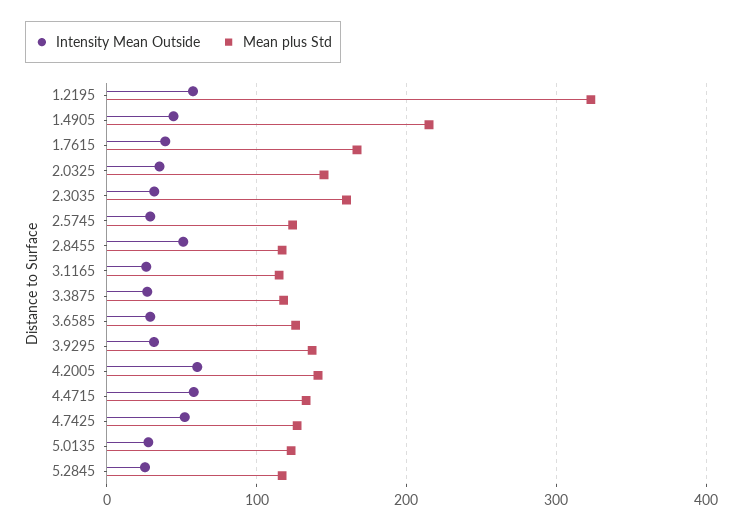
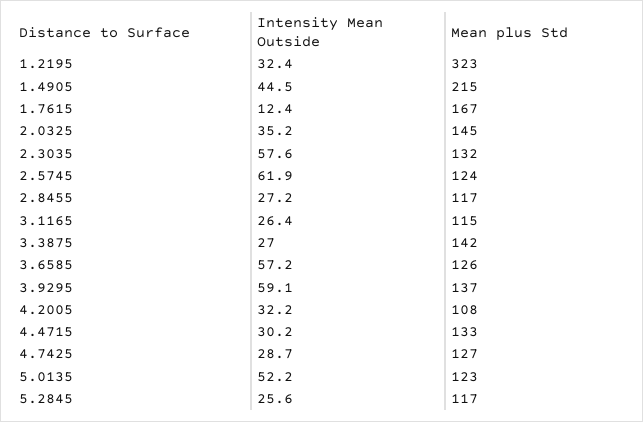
Intensity Mean Outside, 1.2195: 60 -> 32.4
Intensity Mean Outside, 1.7615: 40 -> 12.4
Intensity Mean Outside, 2.3035: 30 -> 57.6
Mean plus Std, 2.3035: 160 -> 132
Intensity Mean Outside, 2.5745: 30 -> 61.9
Intensity Mean Outside, 2.8455: 50 -> 27.2
Mean plus Std, 3.3875: 120 -> 142
Intensity Mean Outside, 3.6585: 30 -> 57.2
Intensity Mean Outside, 3.9295: 30 -> 59.1
Intensity Mean Outside, 4.2005: 60 -> 32.2
Mean plus Std, 4.2005: 140 -> 108
Intensity Mean Outside, 4.4715: 60 -> 30.2
Intensity Mean Outside, 4.7425: 50 -> 28.7
Intensity Mean Outside, 5.0135: 30 -> 52.2

